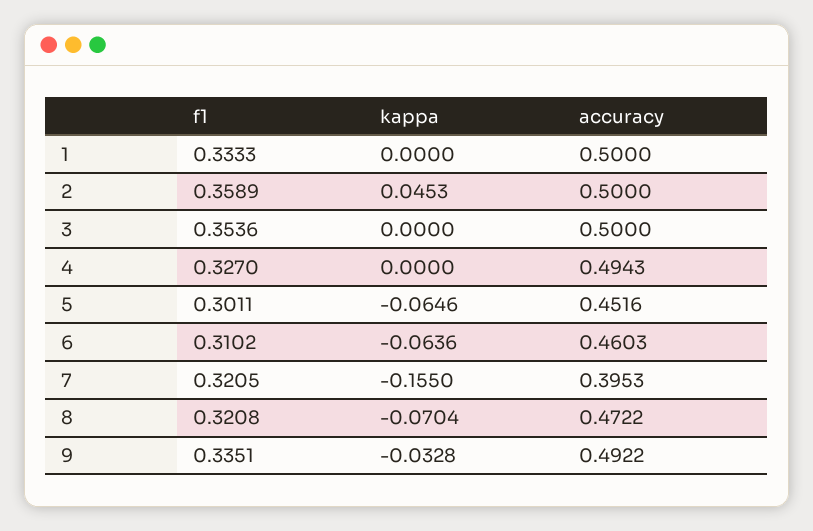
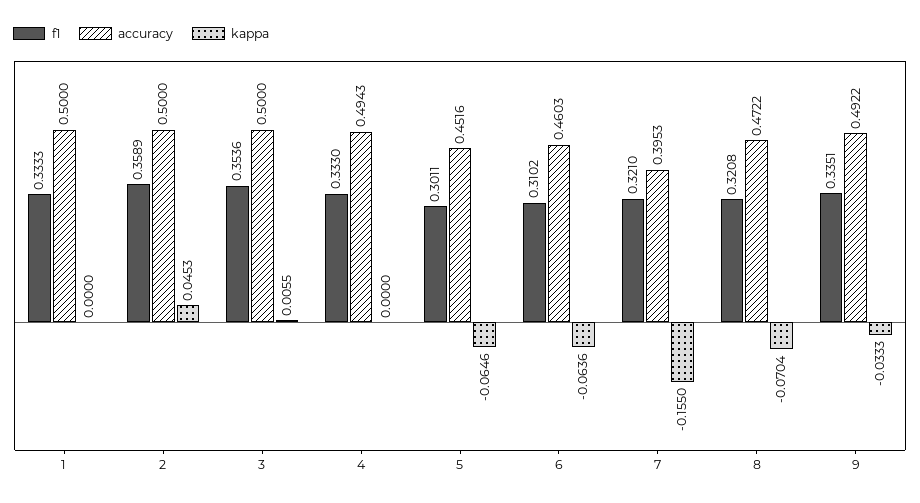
kappa, 3: 0 -> 0.0055
f1, 4: 0.327 -> 0.333
f1, 7: 0.3205 -> 0.321
kappa, 9: -0.0328 -> -0.0333

